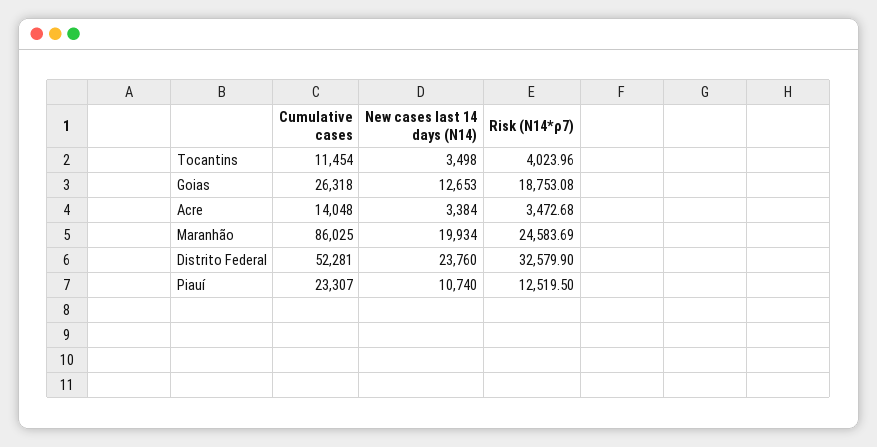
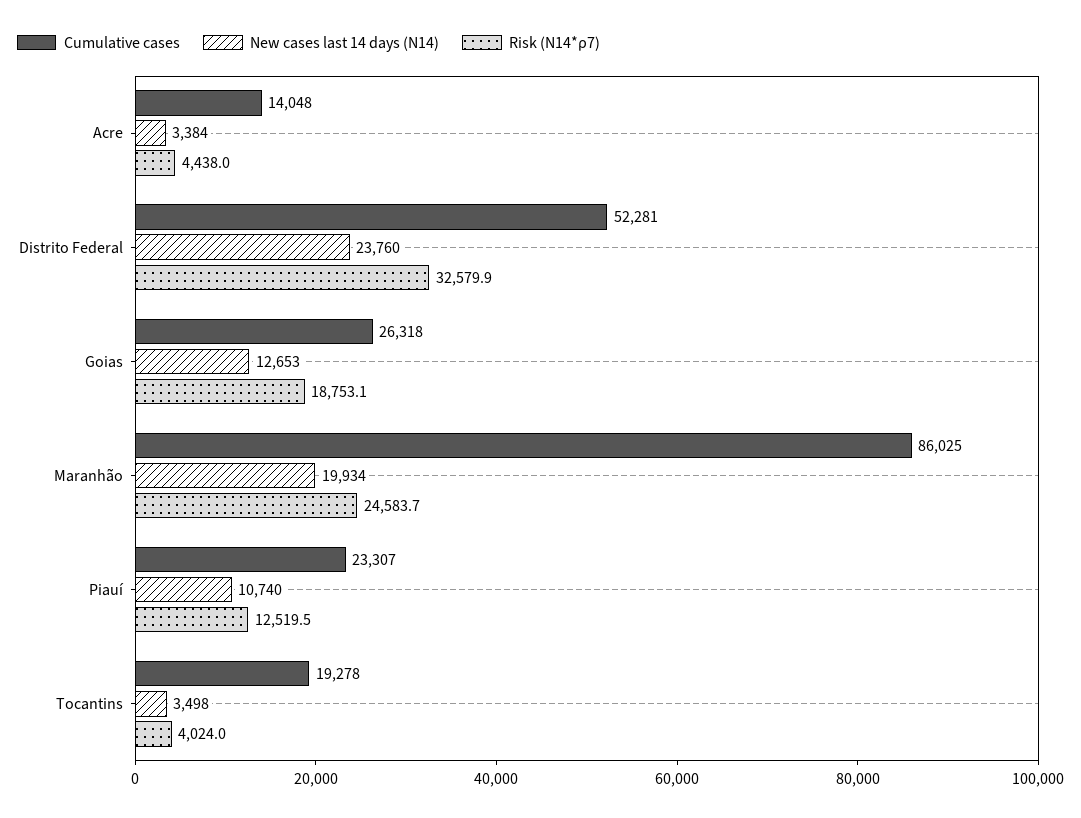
Cumulative cases, Tocantins: 11454 -> 19278
Risk (N14*ρ7), Acre: 3472.68 -> 4438

